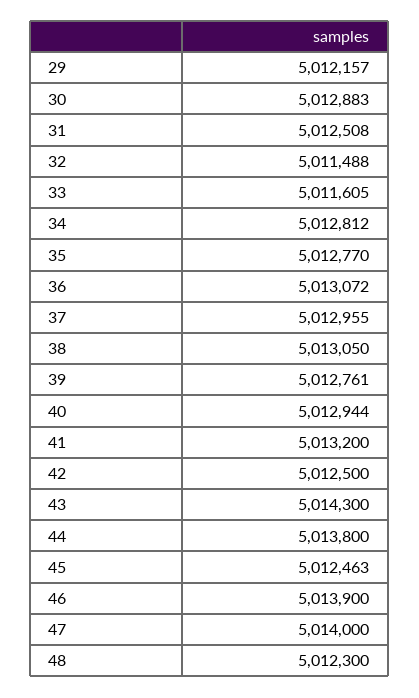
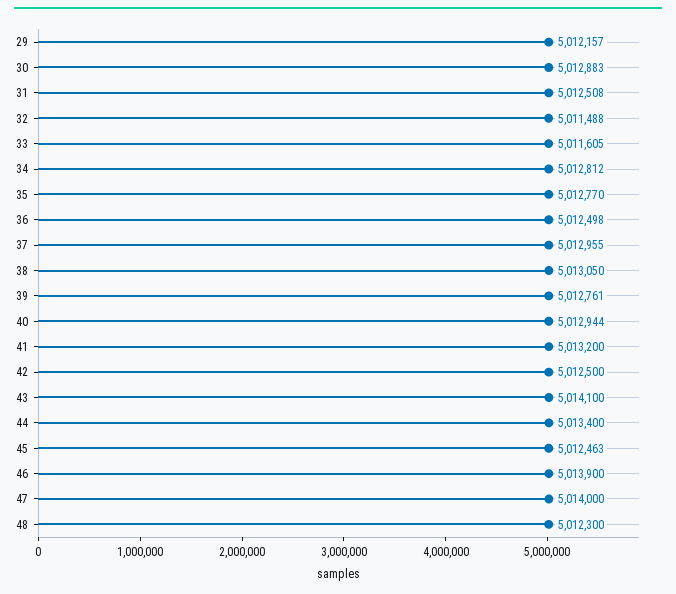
36: 5013072 -> 5012498
43: 5014300 -> 5014100
44: 5013800 -> 5013400

